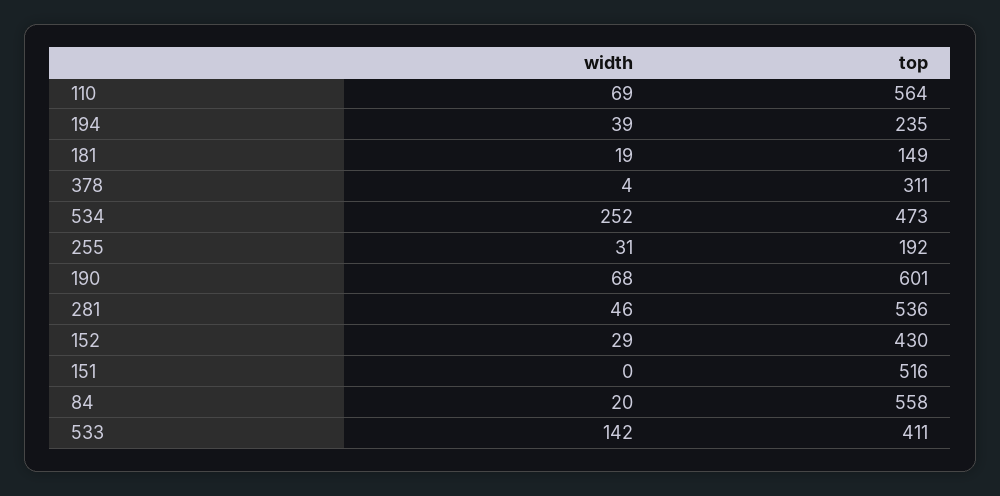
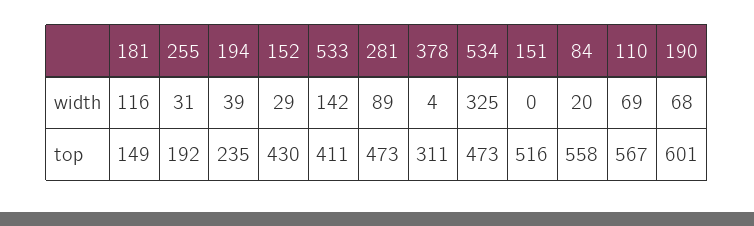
top, 110: 564 -> 567
width, 181: 19 -> 116
width, 534: 252 -> 325
width, 281: 46 -> 89
top, 281: 536 -> 473

